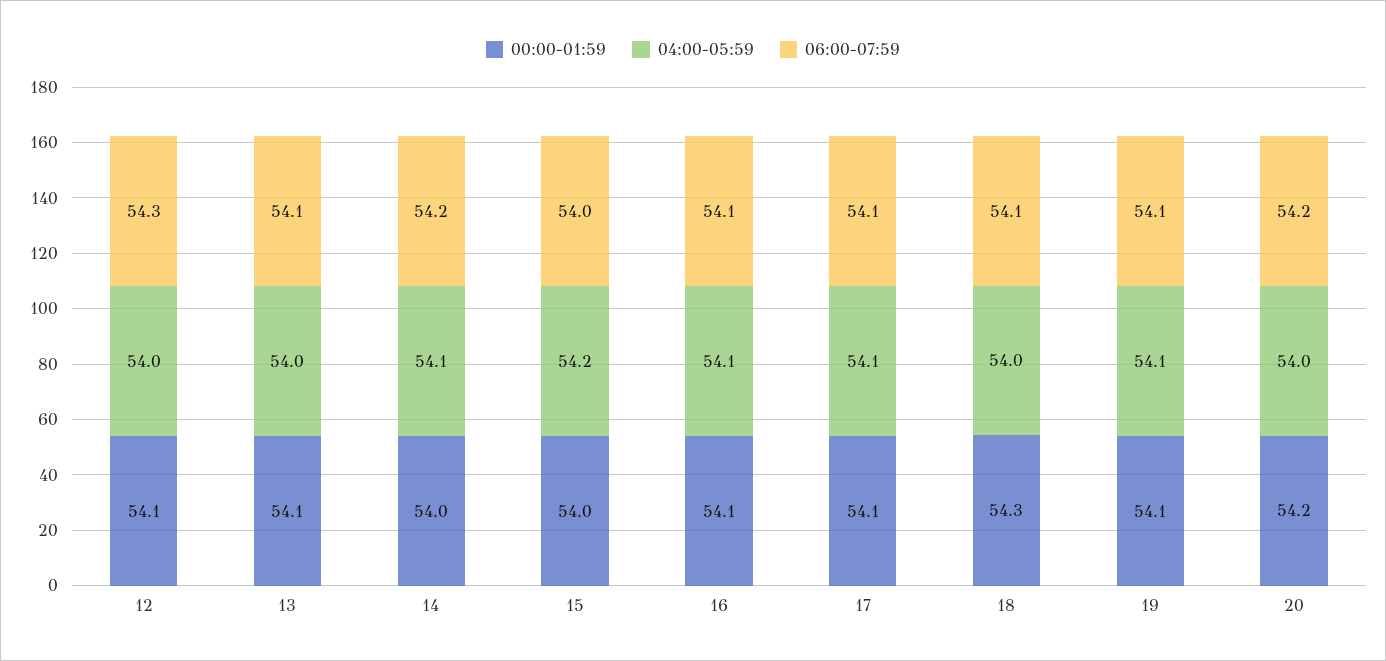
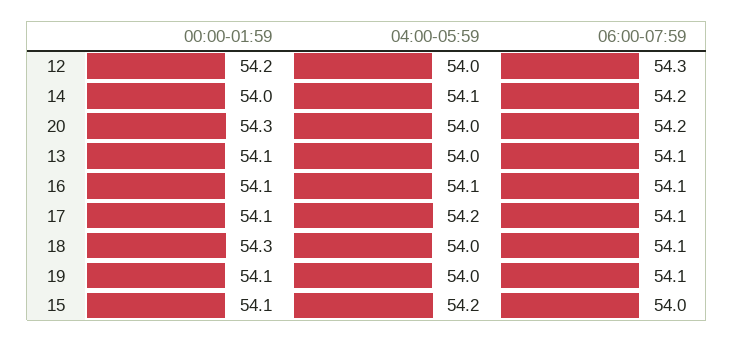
00:00-01:59, 12: 54.1 -> 54.2
00:00-01:59, 15: 54 -> 54.1
04:00-05:59, 17: 54.1 -> 54.2
04:00-05:59, 19: 54.1 -> 54
00:00-01:59, 20: 54.2 -> 54.3

